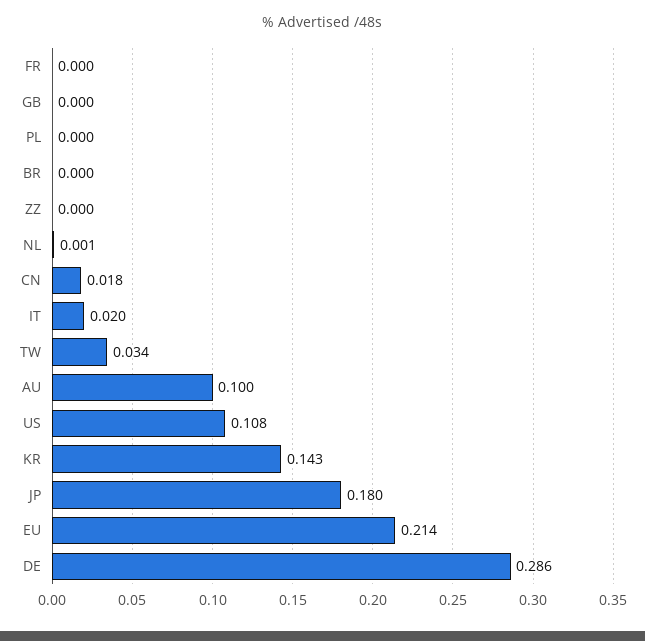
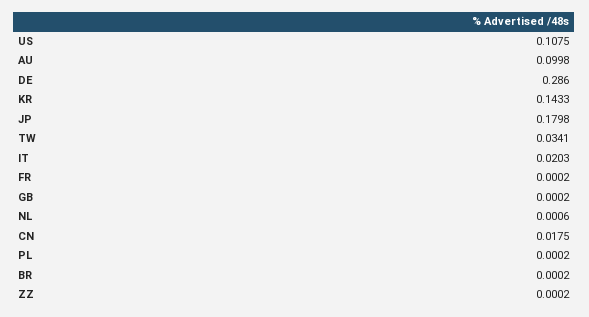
EU: 0.214 -> none

